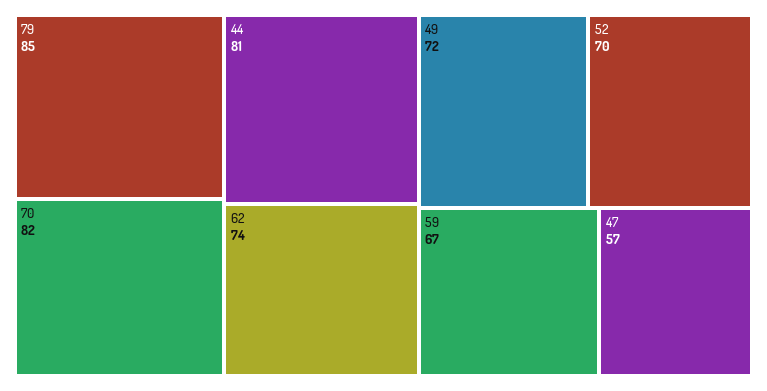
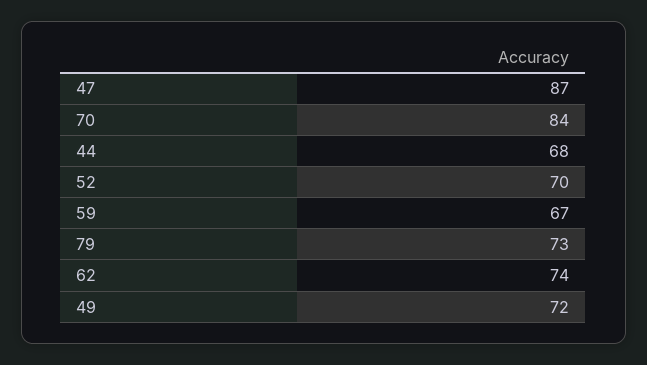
79: 85 -> 73
70: 82 -> 84
44: 81 -> 68
47: 57 -> 87

